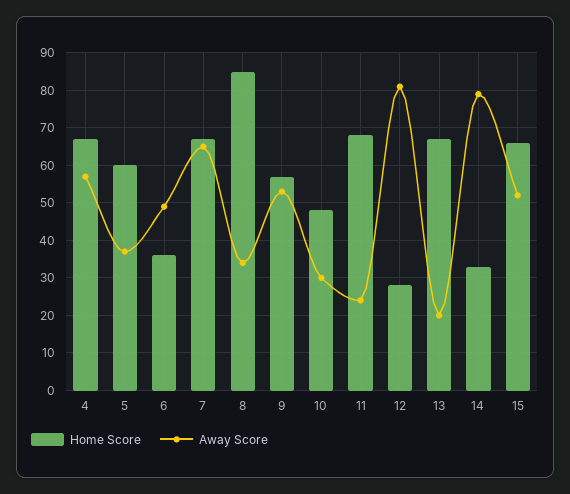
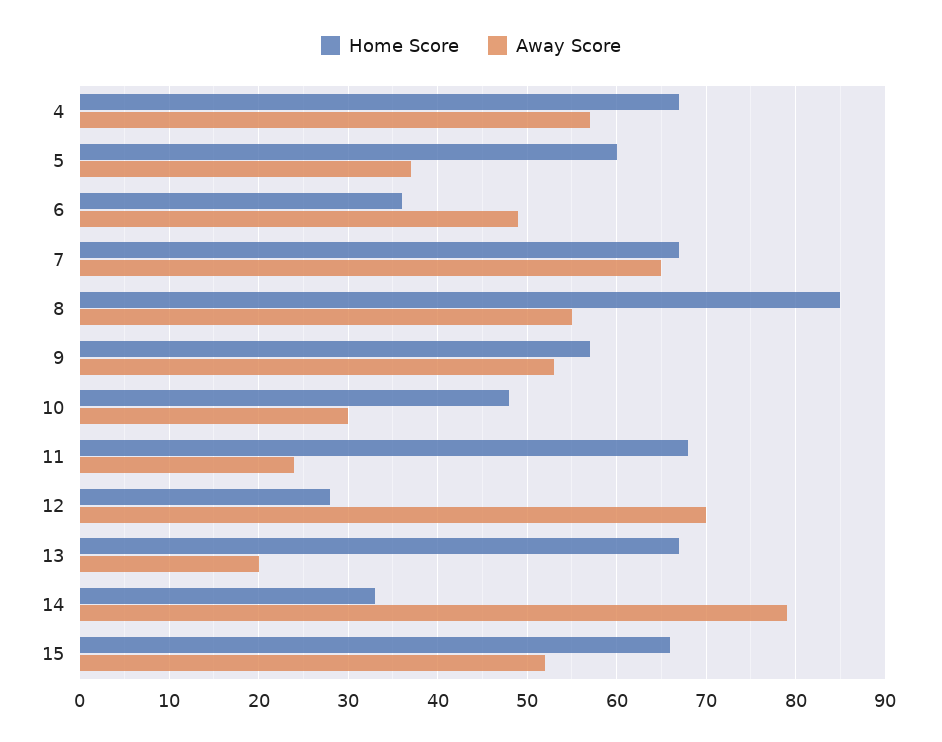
Away Score, 8: 35 -> 55
Away Score, 12: 80 -> 70

